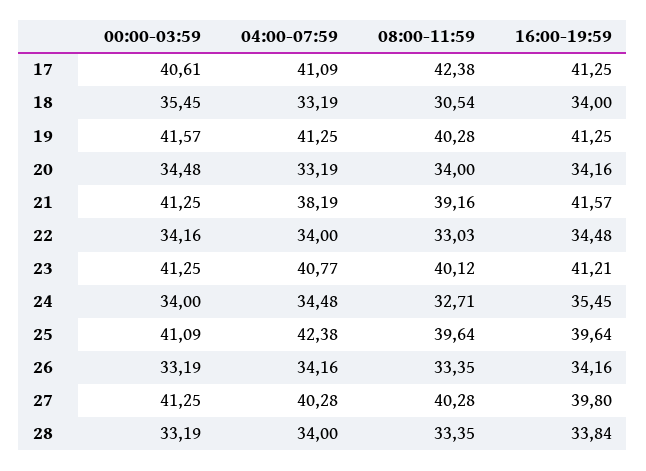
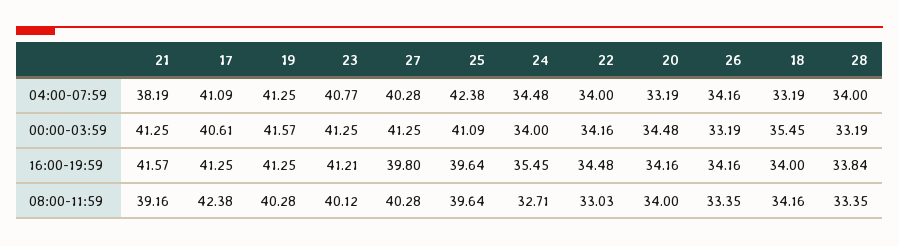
08:00-11:59, 18: 30.54 -> 34.16

